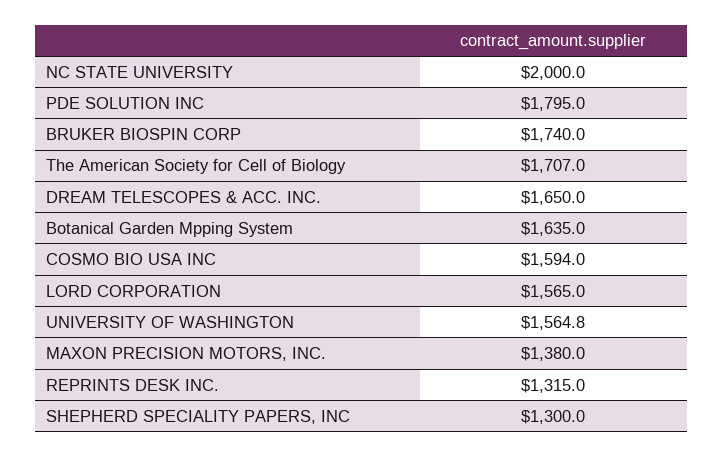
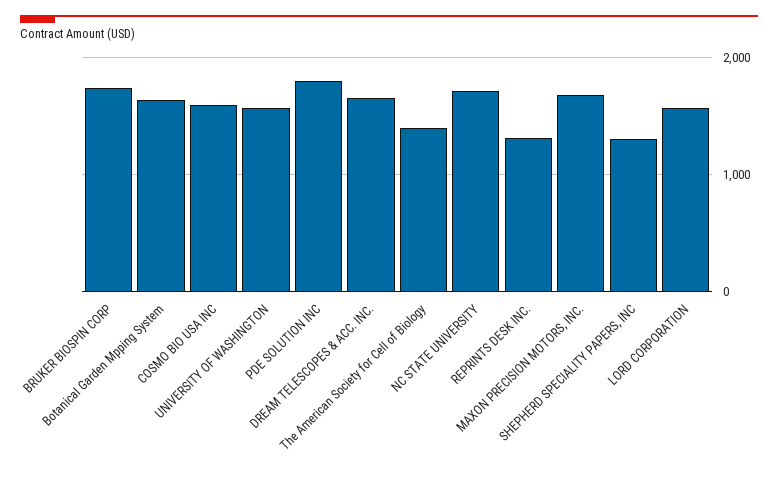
NC STATE UNIVERSITY: 2000 -> 1700
The American Society for Cell of Biology: 1707 -> 1400
MAXON PRECISION MOTORS, INC.: 1380 -> 1700

